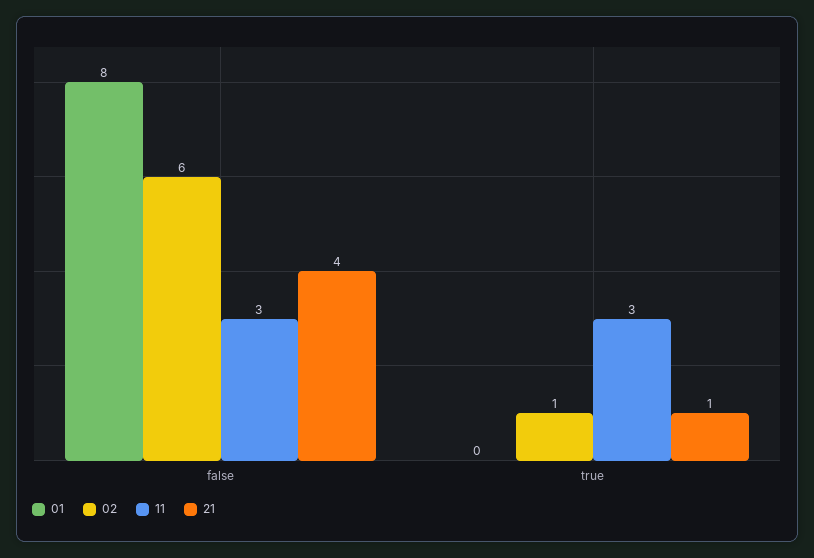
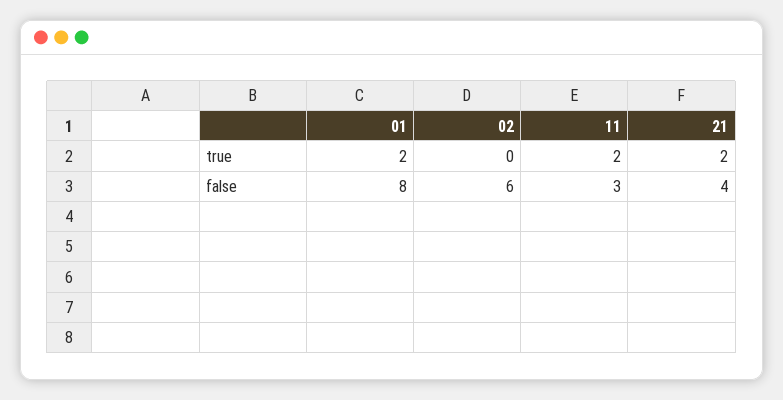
01, true: 0 -> 2
02, true: 1 -> 0
11, true: 3 -> 2
21, true: 1 -> 2

